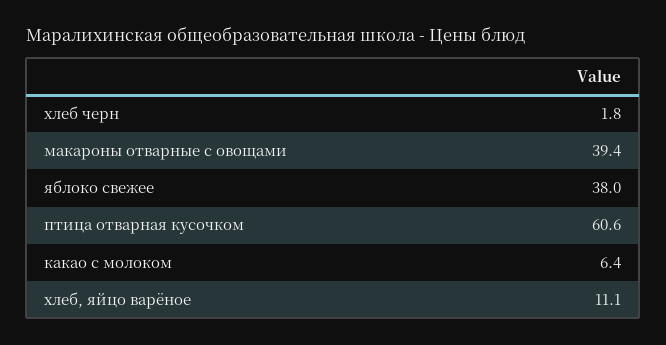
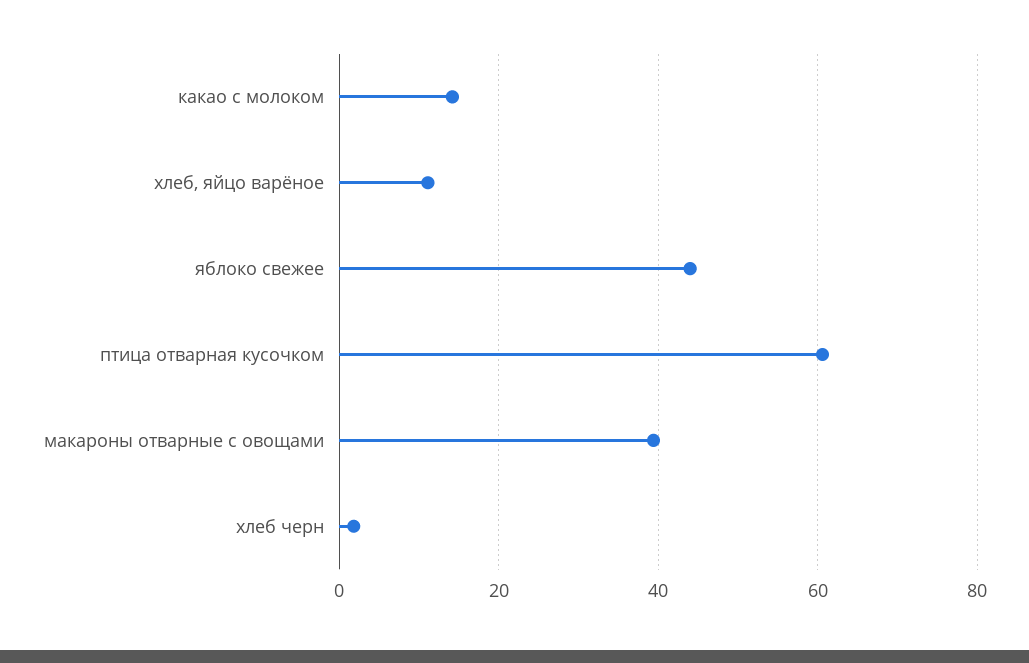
яблоко свежее: 38 -> 44
какао с молоком: 6.4 -> 14

